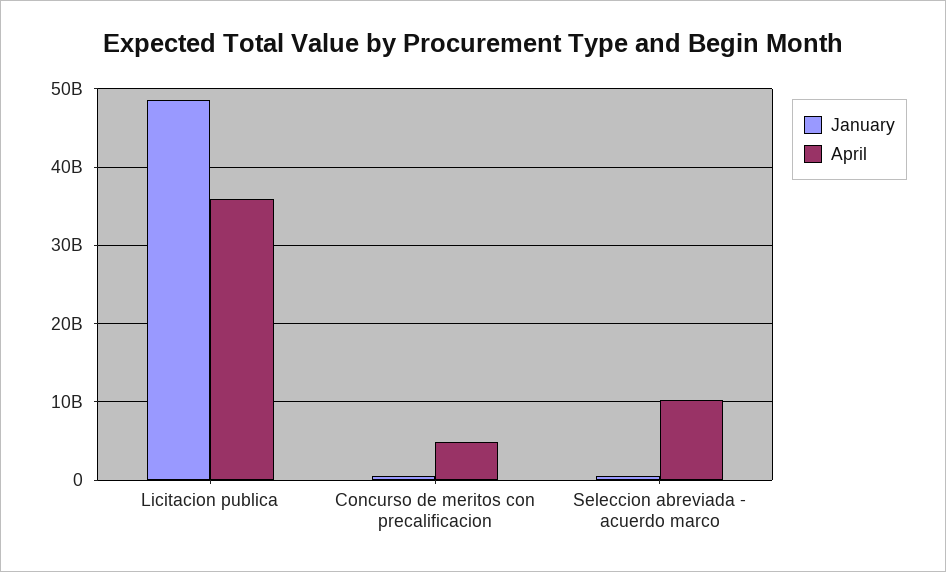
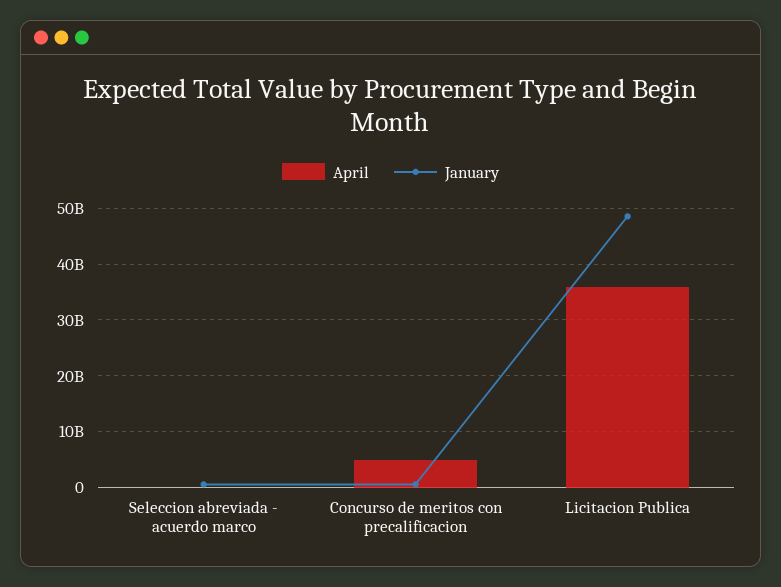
April, Seleccion abreviada - acuerdo marco: 10000000000 -> 0

